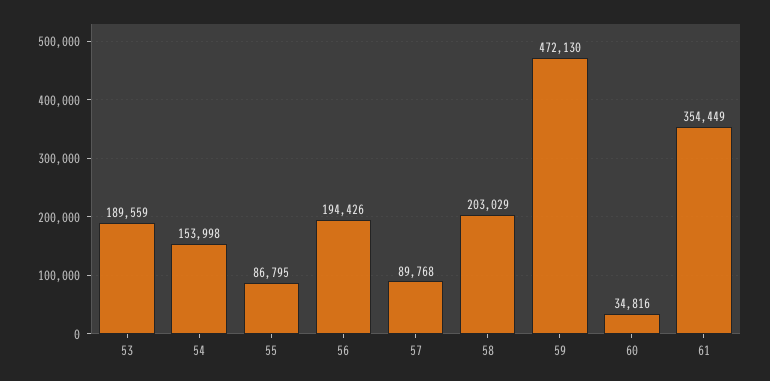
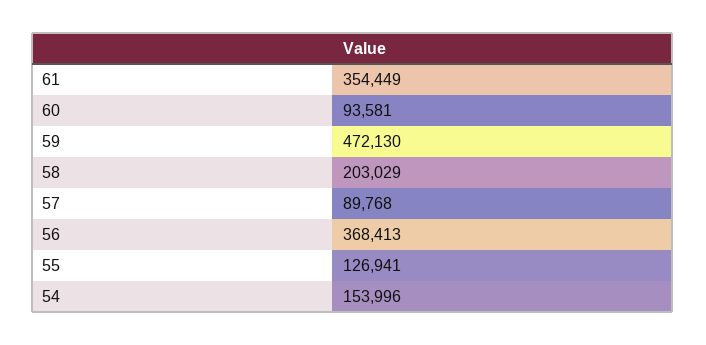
53: 189559 -> none
54: 153998 -> 153996
55: 86795 -> 126941
56: 194426 -> 368413
60: 34816 -> 93581

